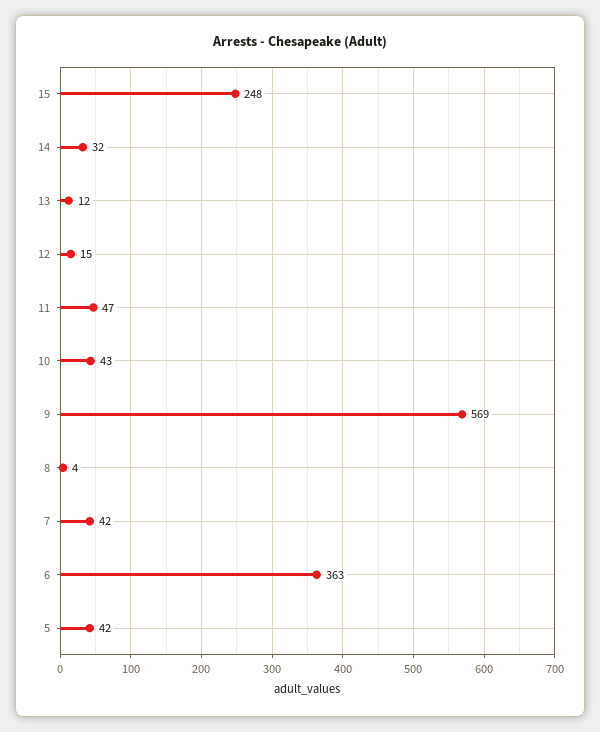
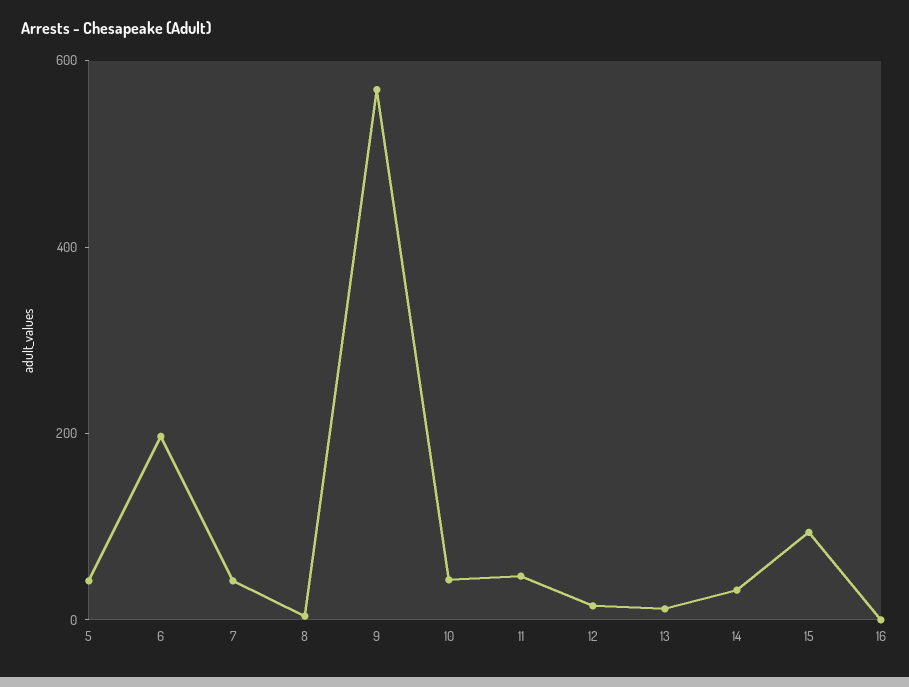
15: 248 -> 100
6: 363 -> 200
16: none -> 0

